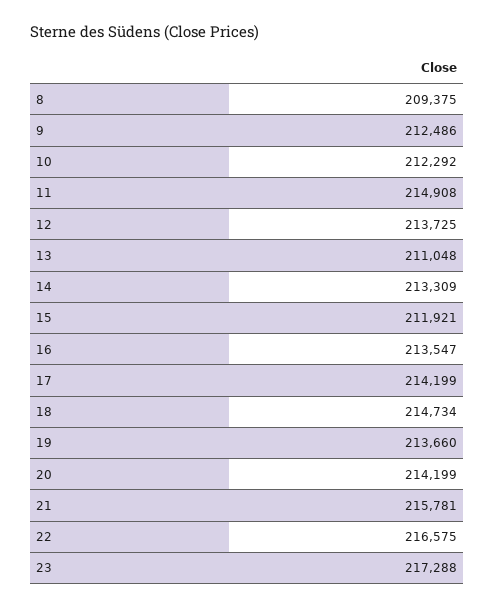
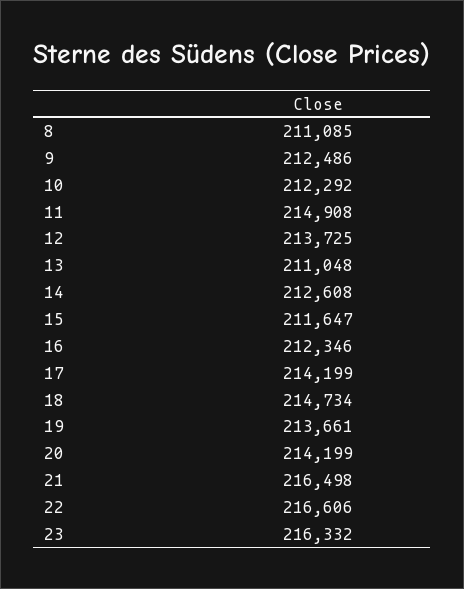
8: 209375 -> 211085
14: 213309 -> 212608
15: 211921 -> 211647
16: 213547 -> 212346
19: 213660 -> 213661
21: 215781 -> 216498
22: 216575 -> 216606
23: 217288 -> 216332

